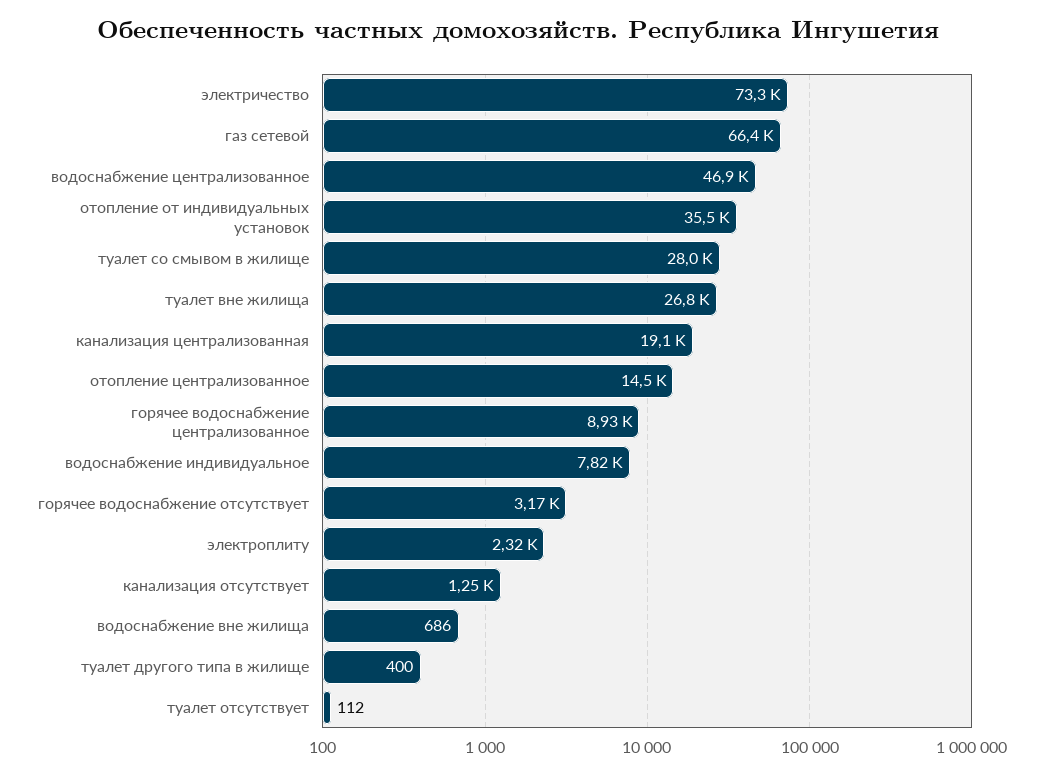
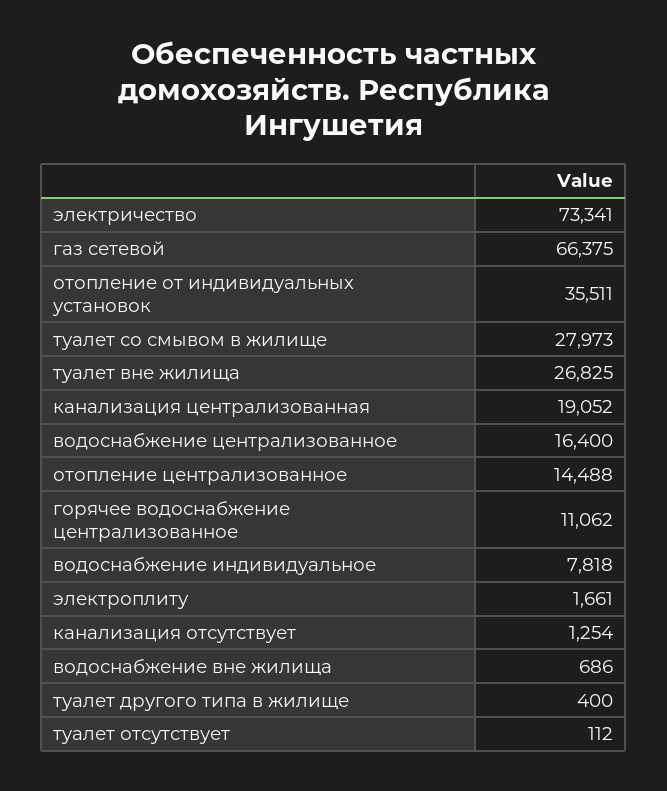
водоснабжение централизованное: 46900 -> 16400
горячее водоснабжение централизованное: 8930 -> 11062
горячее водоснабжение отсутствует: 3170 -> none
электроплиту: 2320 -> 1661

